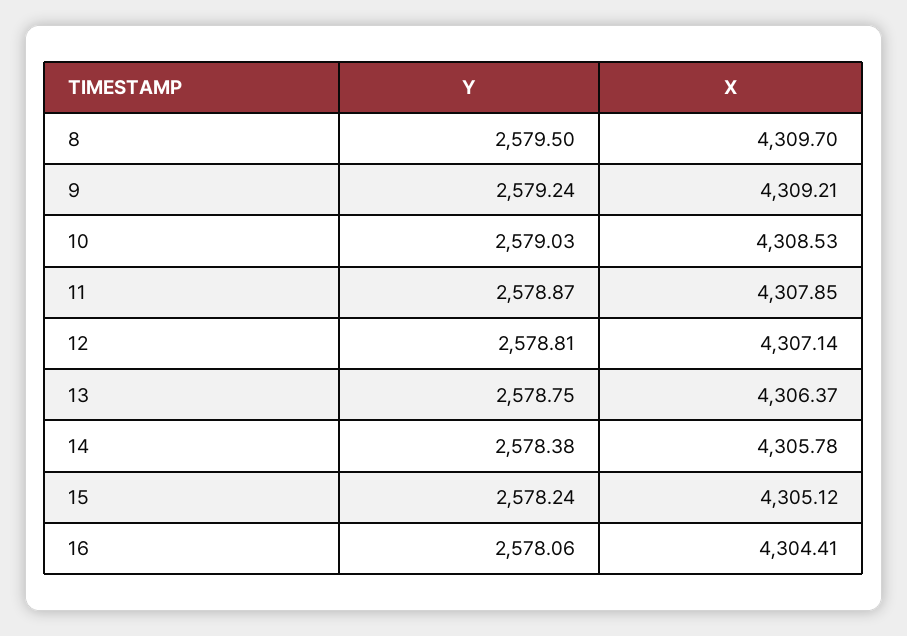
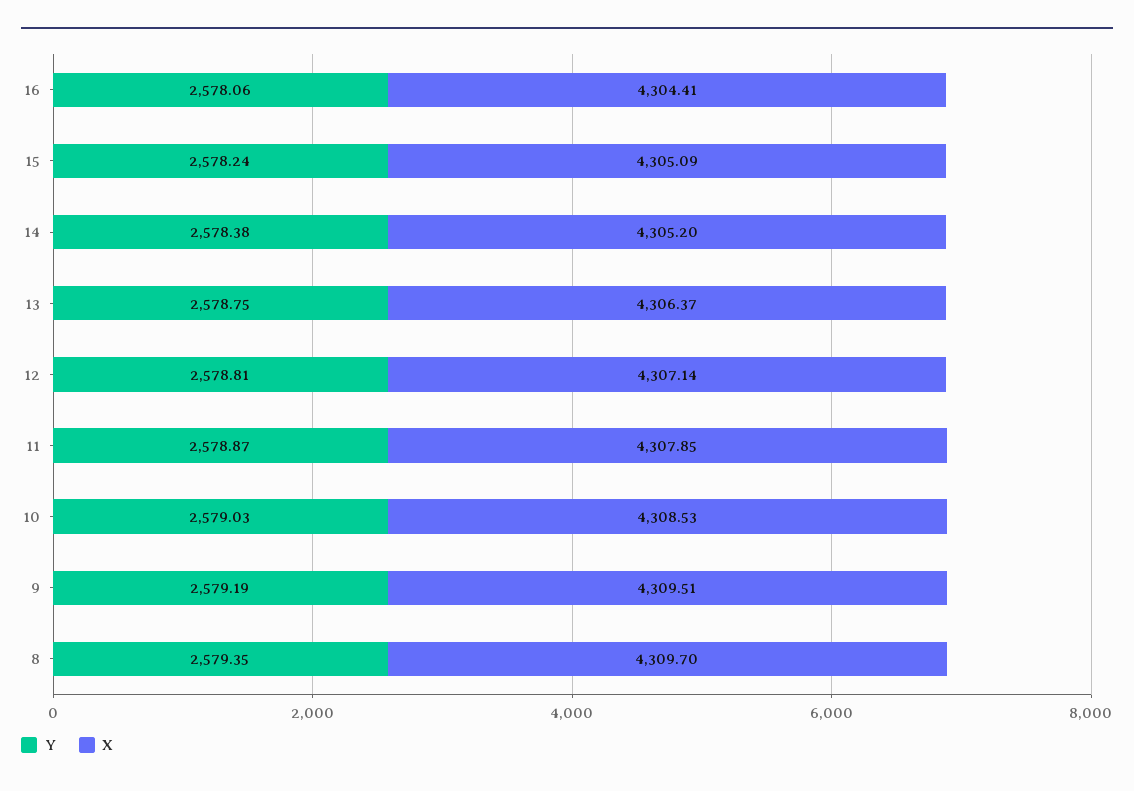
Y, 8: 2579.5 -> 2579.35
Y, 9: 2579.24 -> 2579.19
X, 9: 4309.21 -> 4309.51
X, 14: 4305.78 -> 4305.2
X, 15: 4305.12 -> 4305.09

